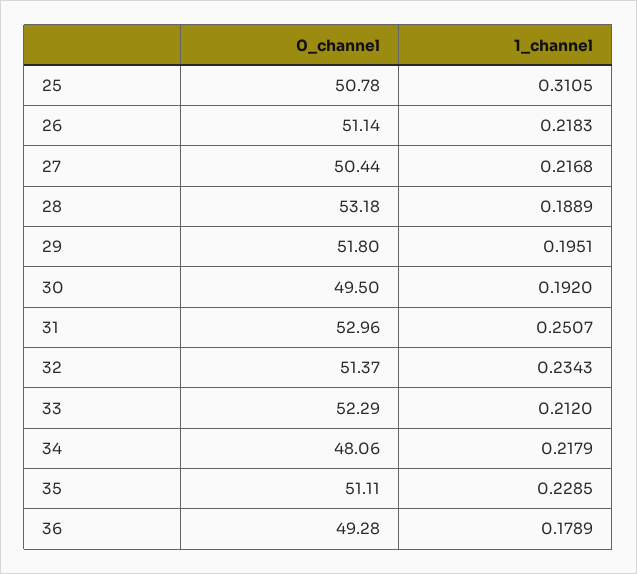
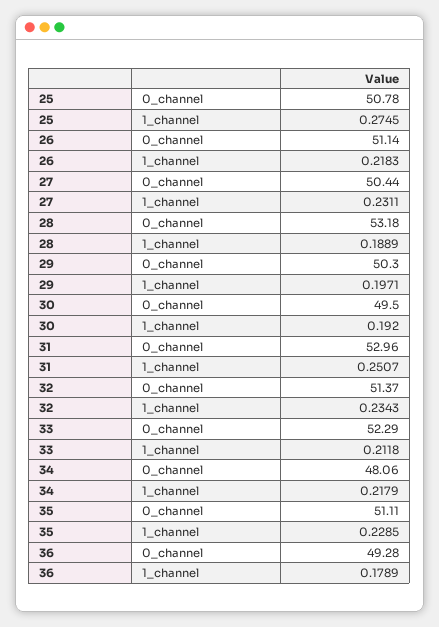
1_channel, 25: 0.3105 -> 0.2745
1_channel, 27: 0.2168 -> 0.2311
0_channel, 29: 51.8 -> 50.3
1_channel, 29: 0.1951 -> 0.1971
1_channel, 33: 0.212 -> 0.2118

